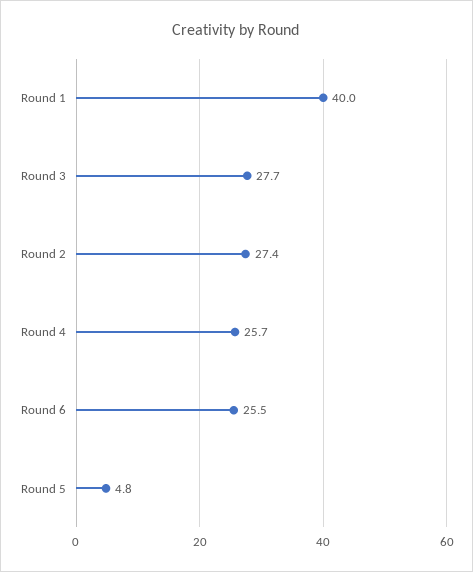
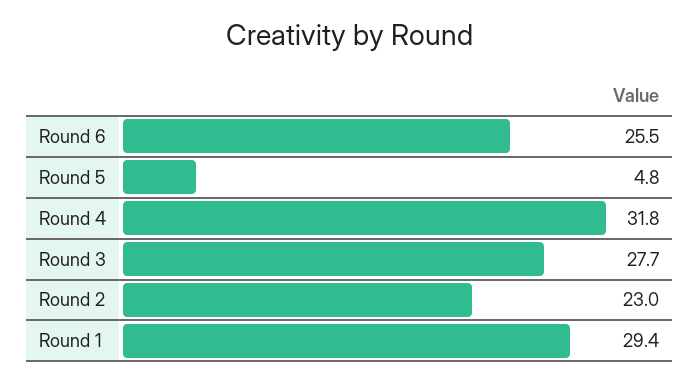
Round 1: 40 -> 29.4
Round 2: 27.4 -> 23
Round 4: 25.7 -> 31.8

